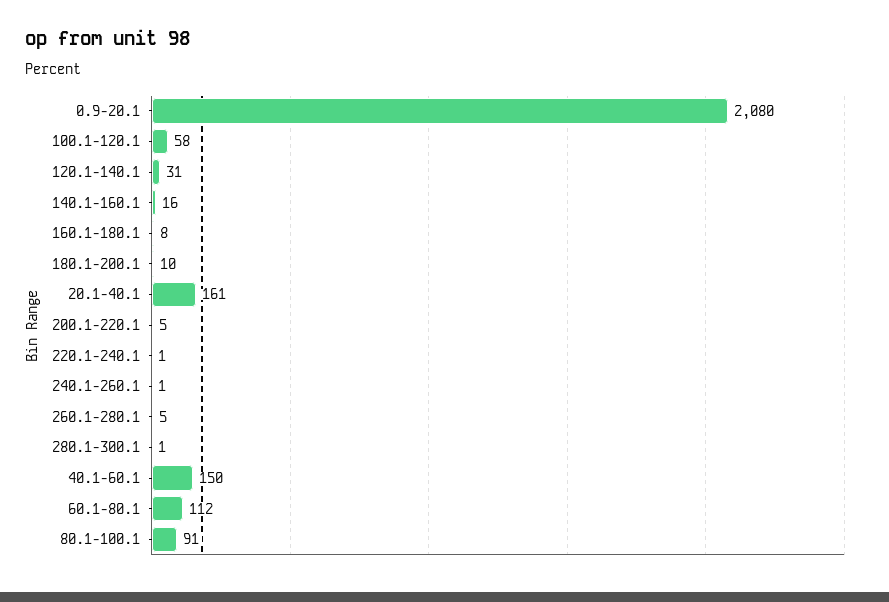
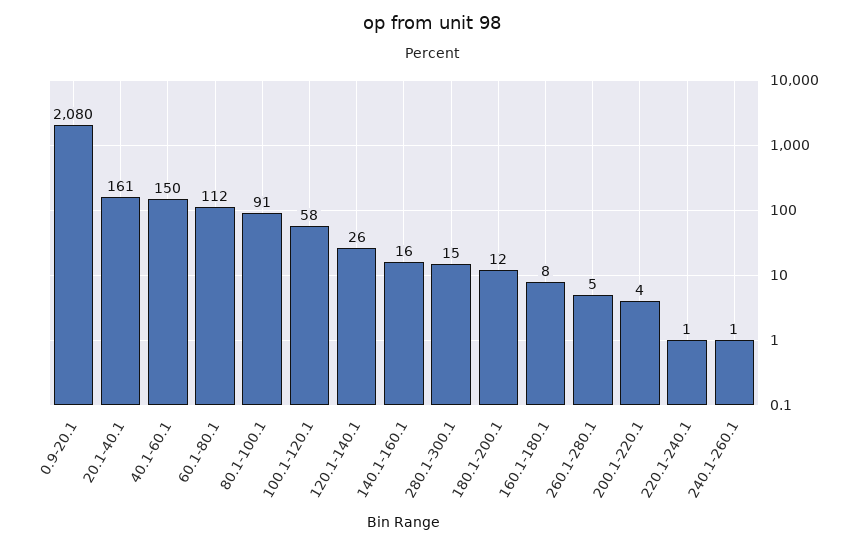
120.1-140.1: 31 -> 26
180.1-200.1: 10 -> 12
200.1-220.1: 5 -> 4
280.1-300.1: 1 -> 15

